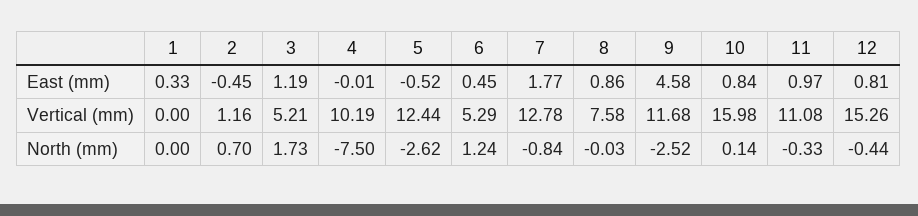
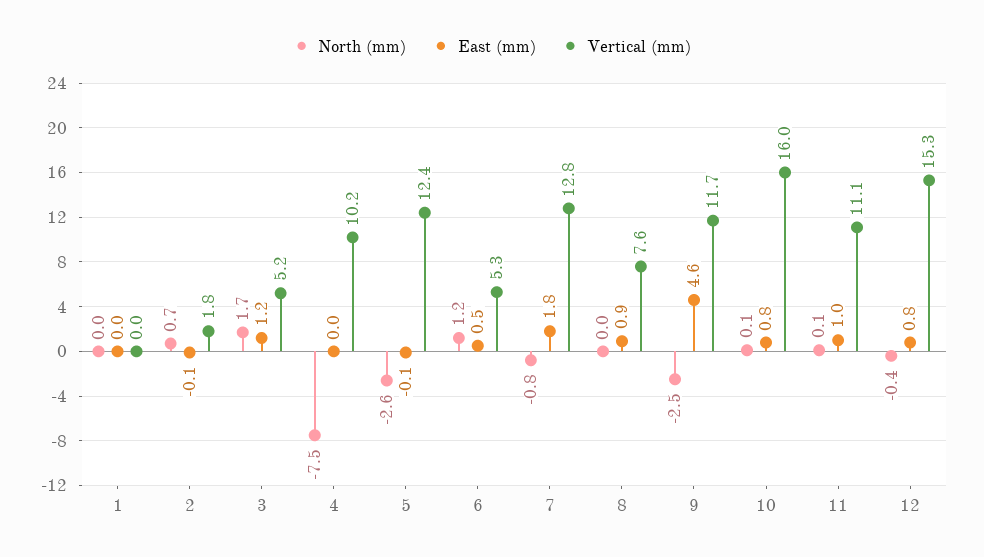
East (mm), 1: 0.33 -> 0
East (mm), 2: -0.45 -> -0.1
East (mm), 5: -0.52 -> -0.1
Vertical (mm), 2: 1.16 -> 1.8
North (mm), 11: -0.33 -> 0.1

